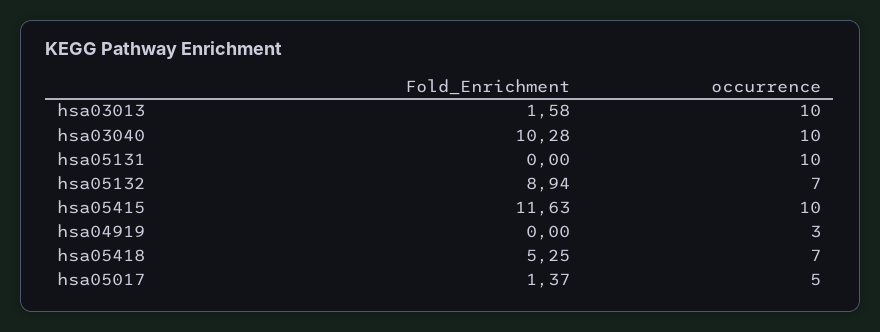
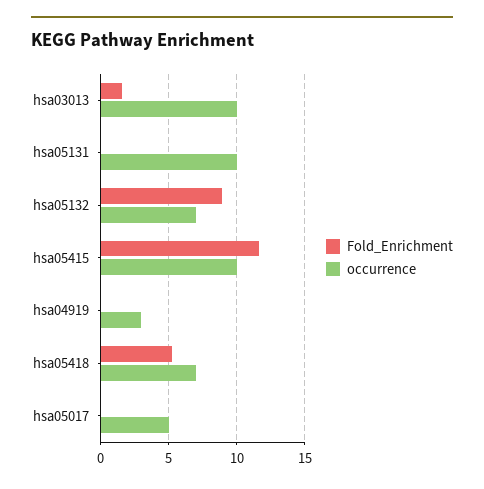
Fold_Enrichment, hsa03040: 10.28 -> none
occurrence, hsa03040: 10 -> none
Fold_Enrichment, hsa05017: 1.37 -> 0

